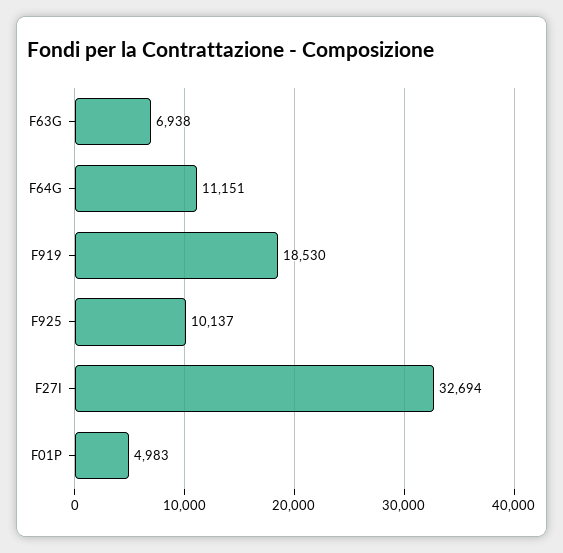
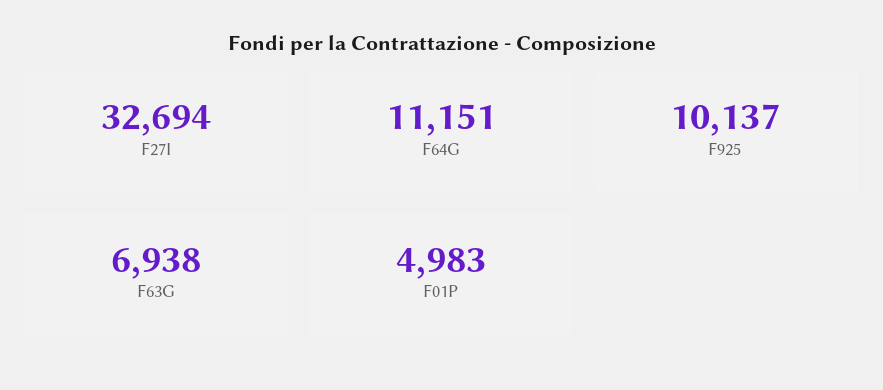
F919: 18530 -> none

